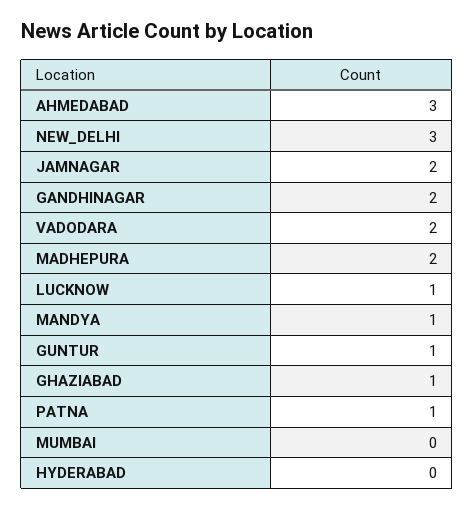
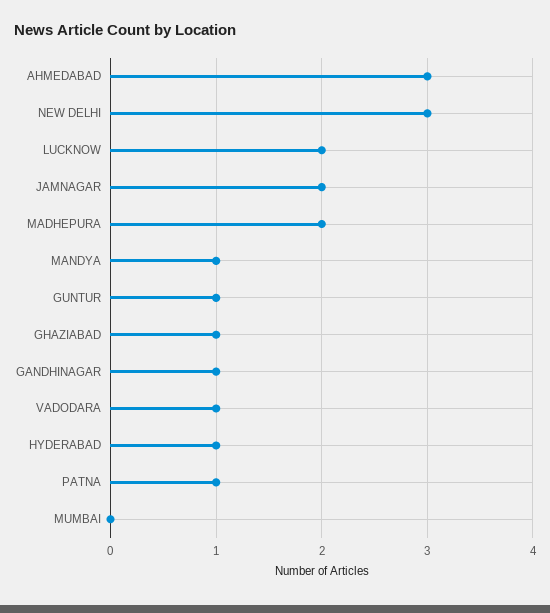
GANDHINAGAR: 2 -> 1
VADODARA: 2 -> 1
LUCKNOW: 1 -> 2
HYDERABAD: 0 -> 1

